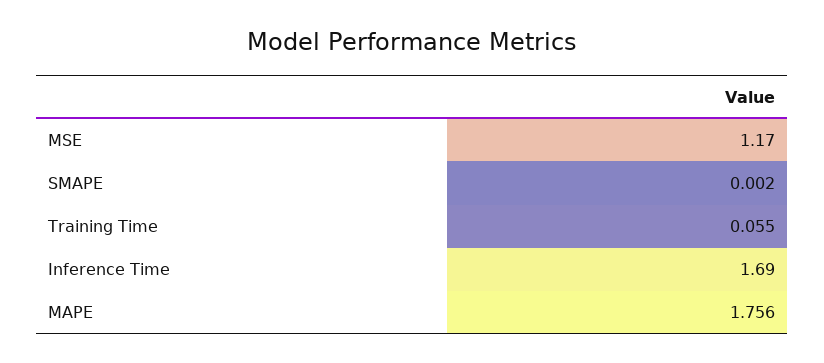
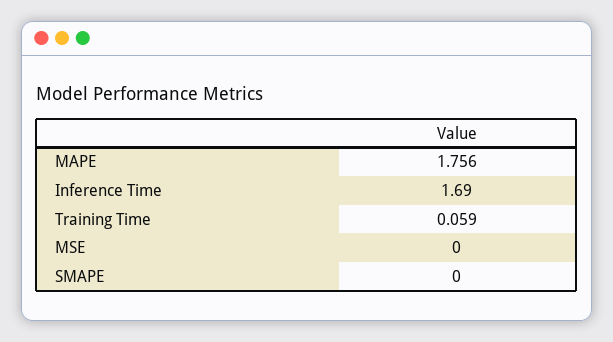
MSE: 1.17 -> 0
SMAPE: 0.002 -> 0
Training Time: 0.055 -> 0.059

